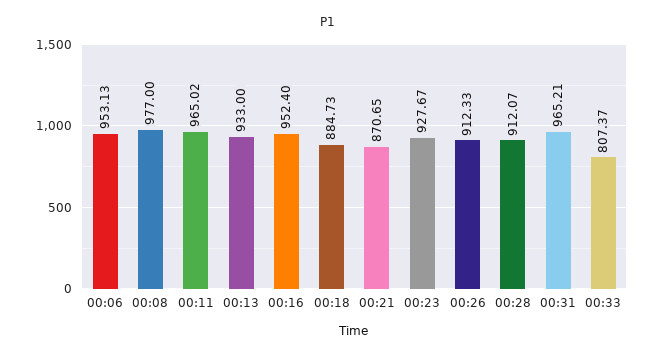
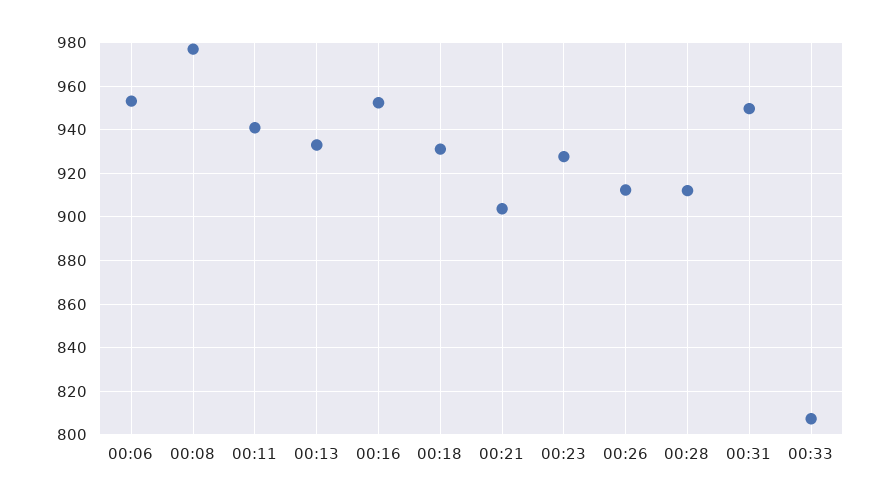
00:11: 965.02 -> 940
00:18: 884.73 -> 930
00:21: 870.65 -> 905
00:31: 965.21 -> 950

